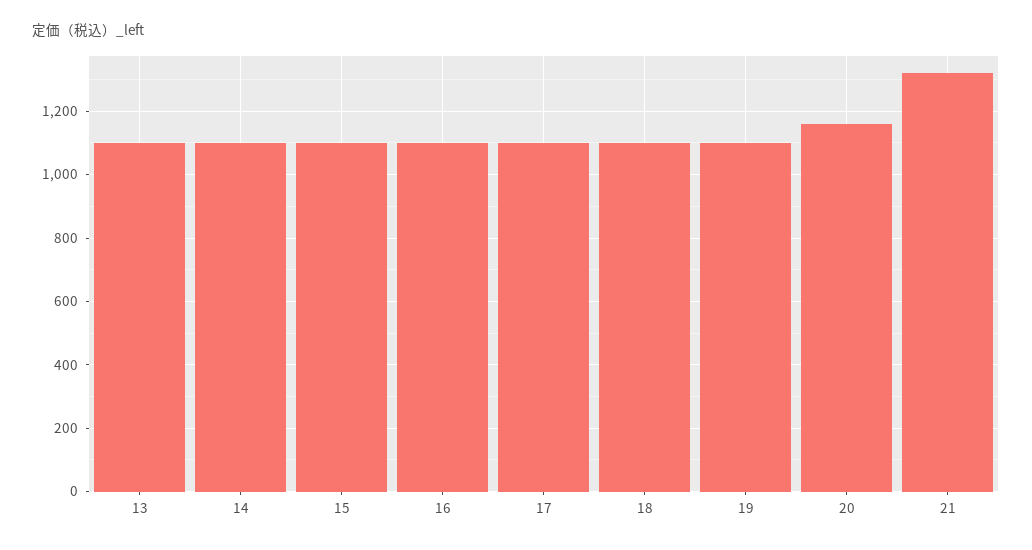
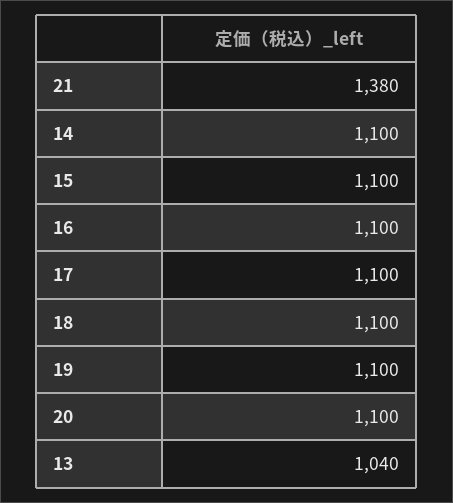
13: 1100 -> 1040
20: 1160 -> 1100
21: 1320 -> 1380

